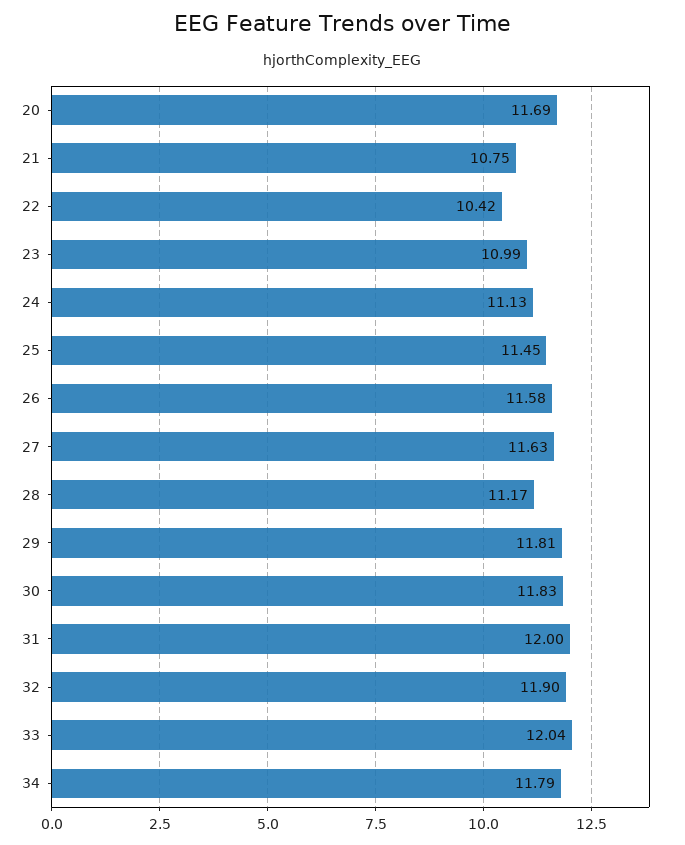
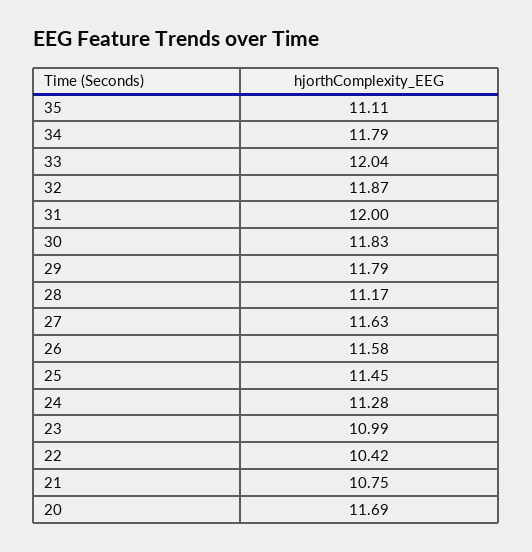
24: 11.13 -> 11.28
29: 11.81 -> 11.79
32: 11.9 -> 11.87
35: none -> 11.11

